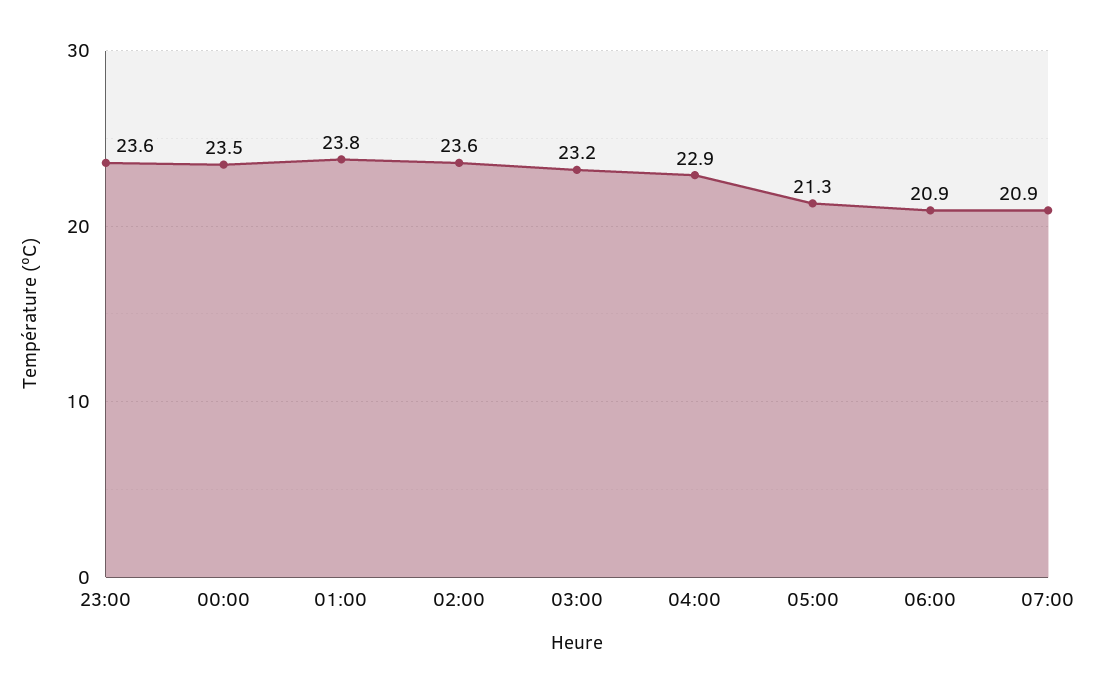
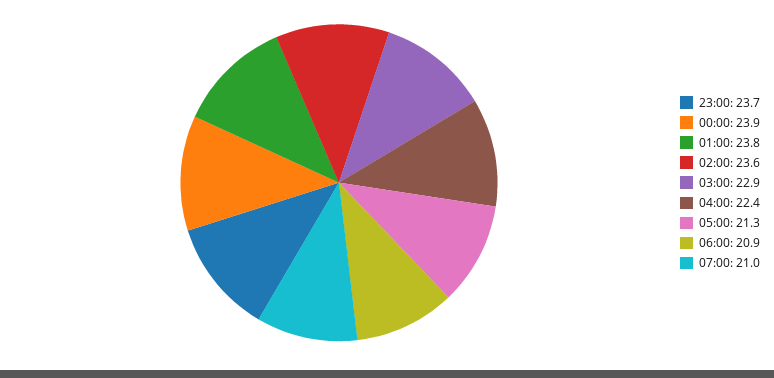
23:00: 23.6 -> 23.7
00:00: 23.5 -> 23.9
03:00: 23.2 -> 22.9
04:00: 22.9 -> 22.4
07:00: 20.9 -> 21

